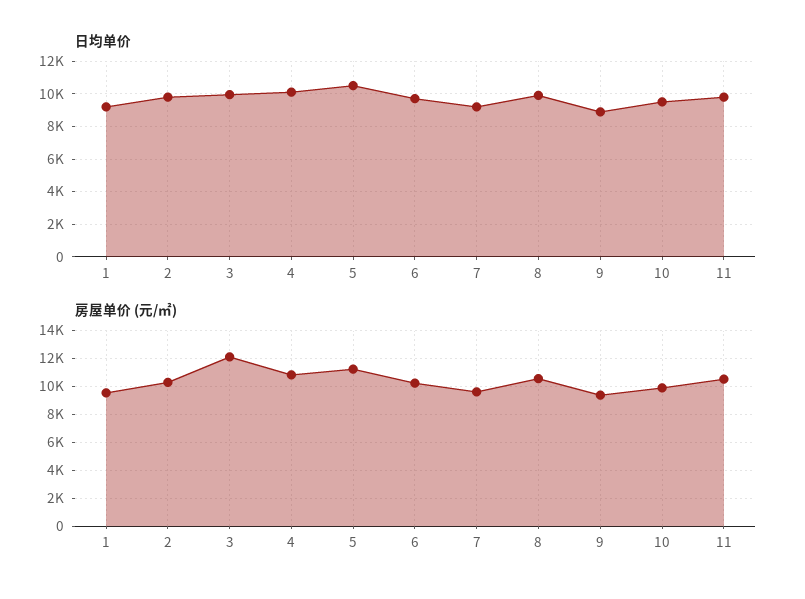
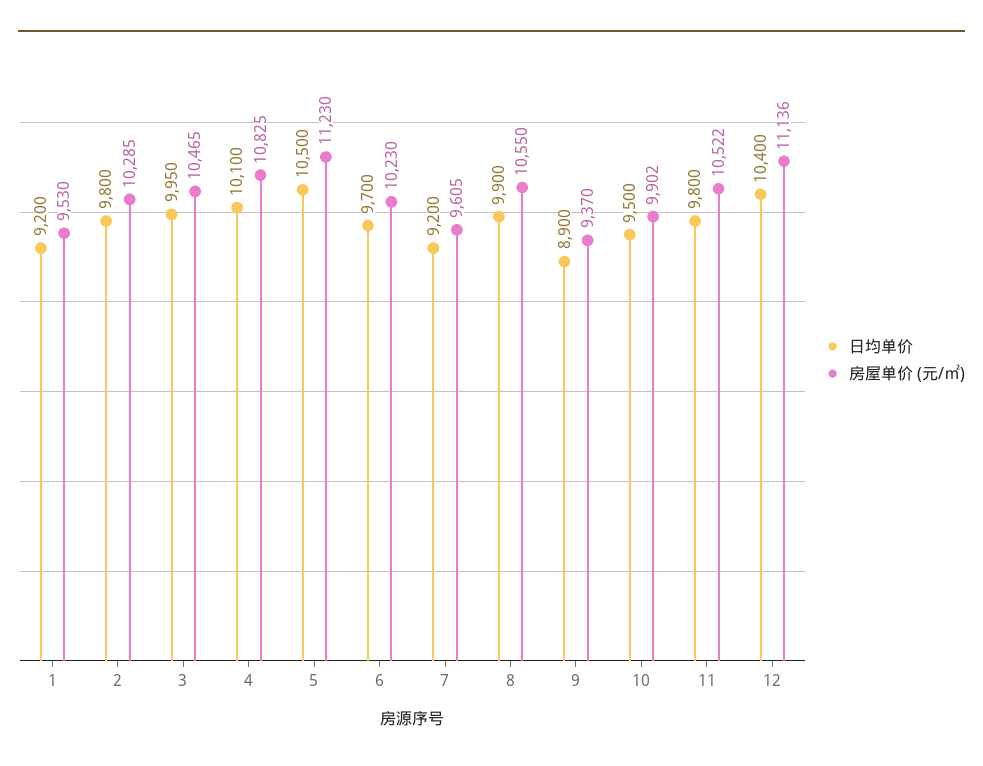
房屋单价 (元/㎡), 3: 12000 -> 10465
日均单价, 12: none -> 10400
房屋单价 (元/㎡), 12: none -> 11136

